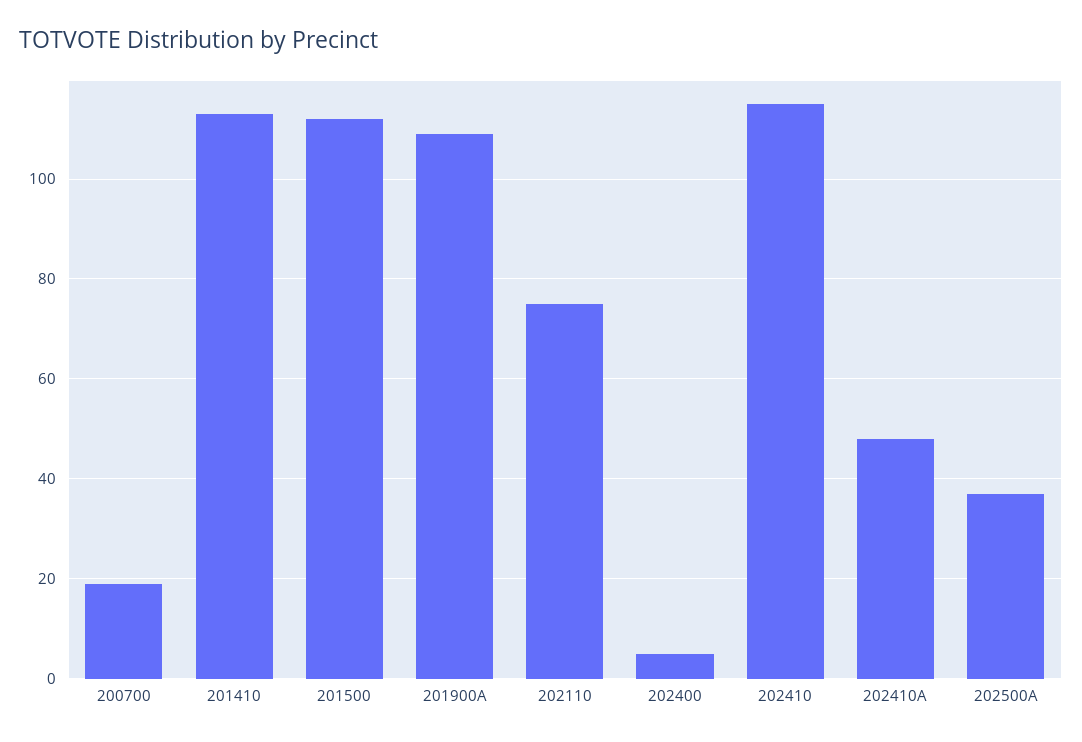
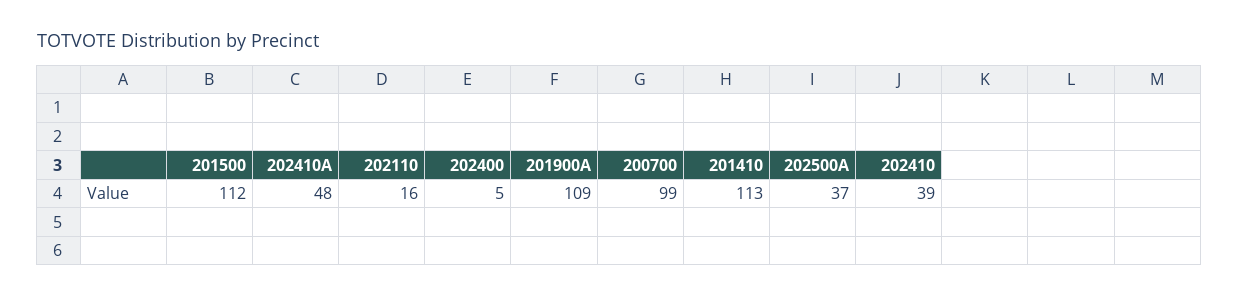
200700: 20 -> 99
202110: 75 -> 16
202410: 115 -> 39

